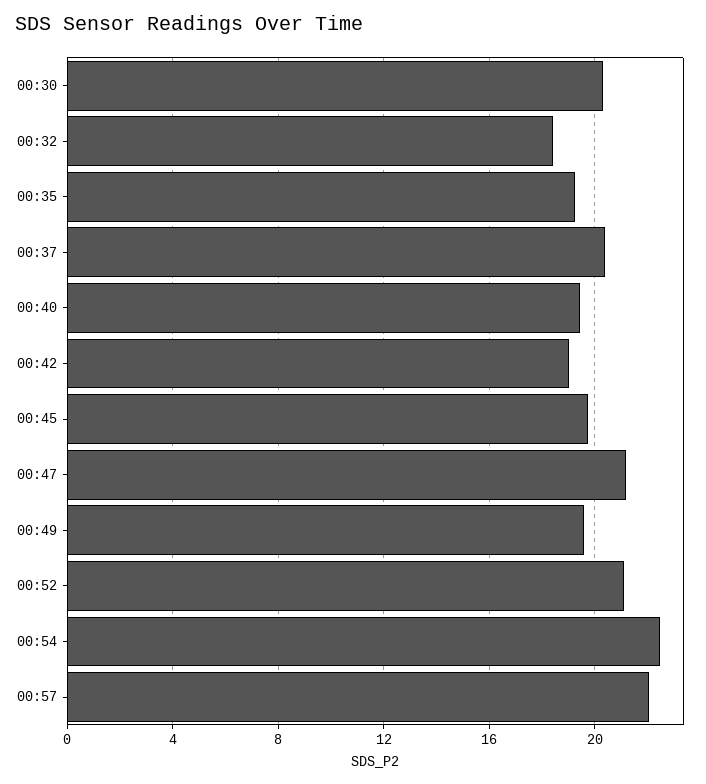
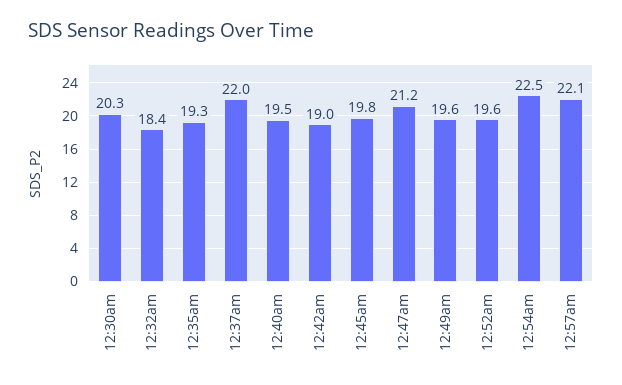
00:37: 20.5 -> 22
00:52: 21 -> 19.6

